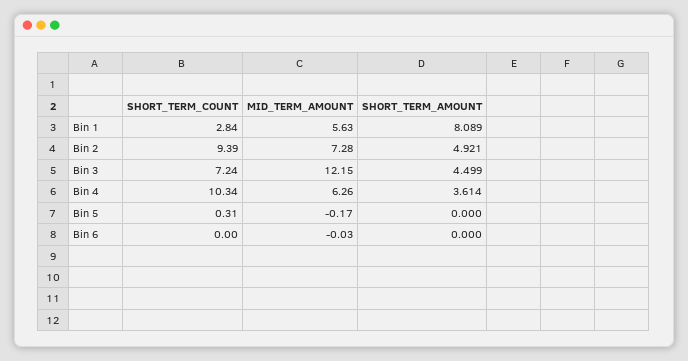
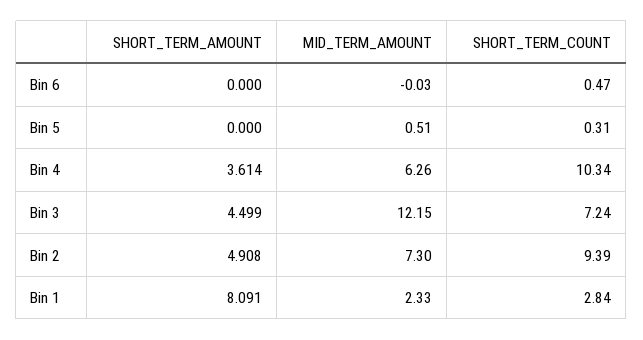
MID_TERM_AMOUNT, Bin 1: 5.63 -> 2.33
SHORT_TERM_AMOUNT, Bin 1: 8.089 -> 8.091
MID_TERM_AMOUNT, Bin 2: 7.28 -> 7.3
SHORT_TERM_AMOUNT, Bin 2: 4.921 -> 4.908
MID_TERM_AMOUNT, Bin 5: -0.17 -> 0.51
SHORT_TERM_COUNT, Bin 6: 0 -> 0.47

